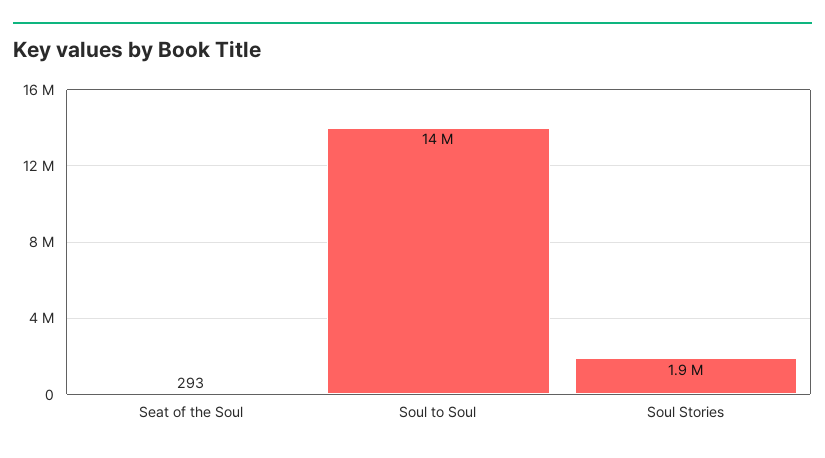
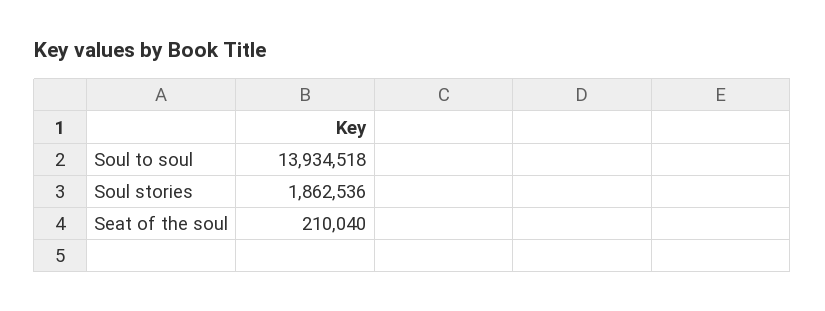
Seat of the Soul: 293 -> 210040

